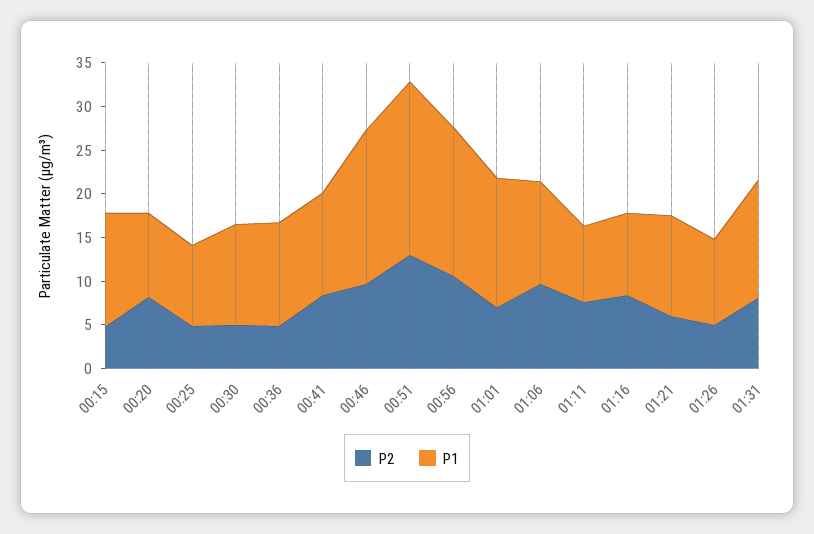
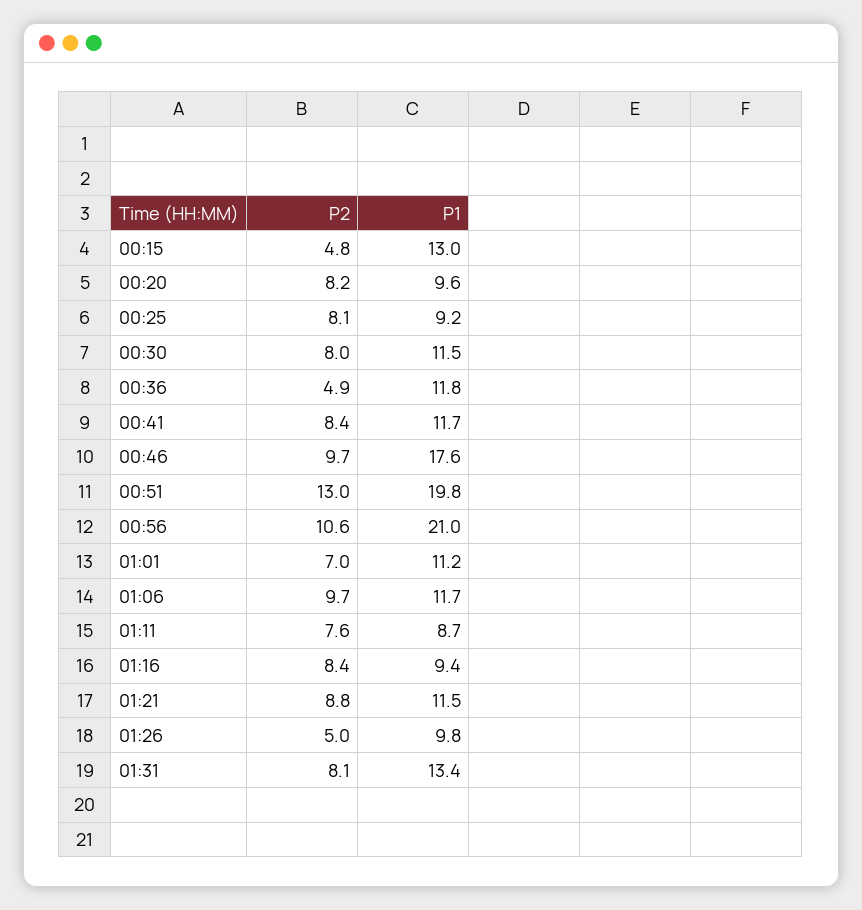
P2, 00:25: 5 -> 8.1
P2, 00:30: 5 -> 8
P1, 00:56: 17 -> 21
P1, 01:01: 15 -> 11.2
P2, 01:21: 6 -> 8.8

